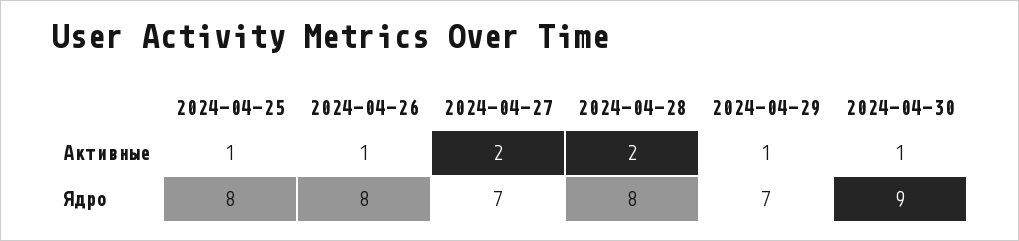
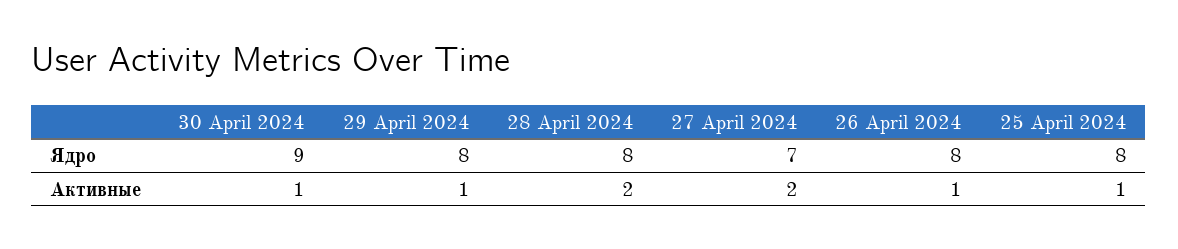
2024-04-29, Ядро: 7 -> 8

